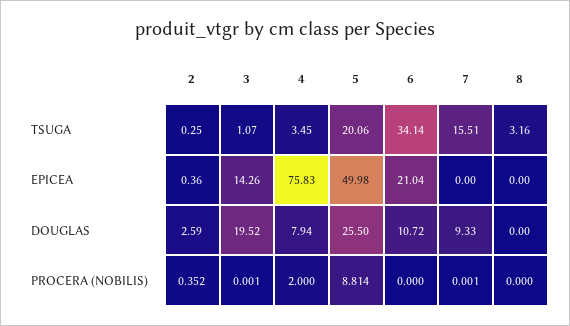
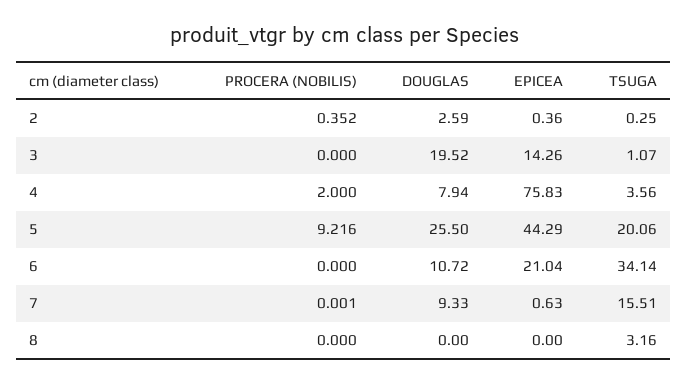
4, TSUGA: 3.45 -> 3.56
5, EPICEA: 49.98 -> 44.29
7, EPICEA: 0 -> 0.63
3, PROCERA (NOBILIS): 0.001 -> 0
5, PROCERA (NOBILIS): 8.814 -> 9.216

